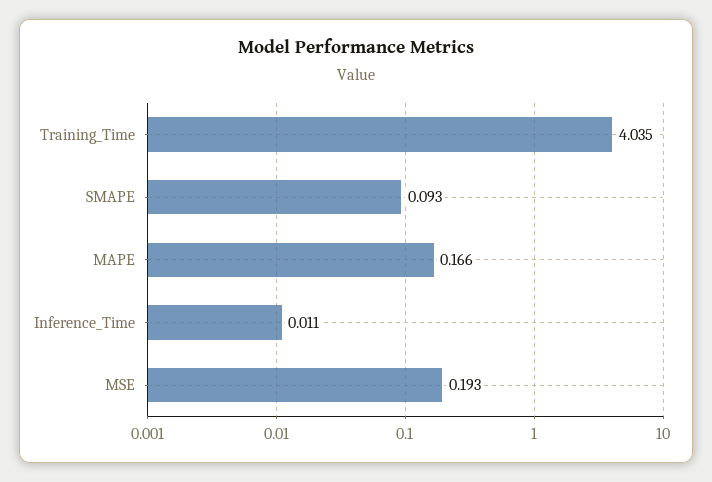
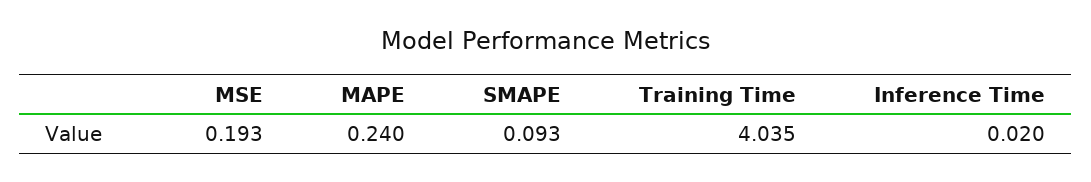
MAPE: 0.166 -> 0.24
Inference_Time: 0.011 -> 0.02

